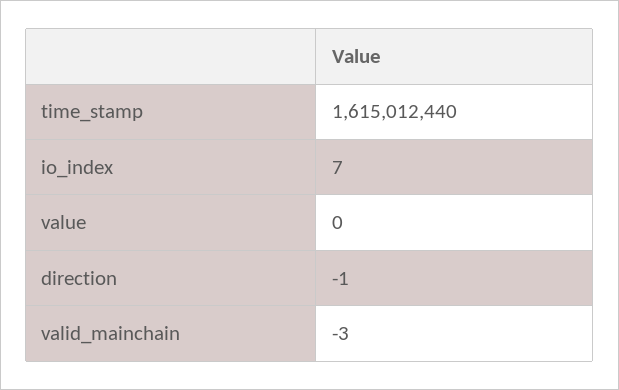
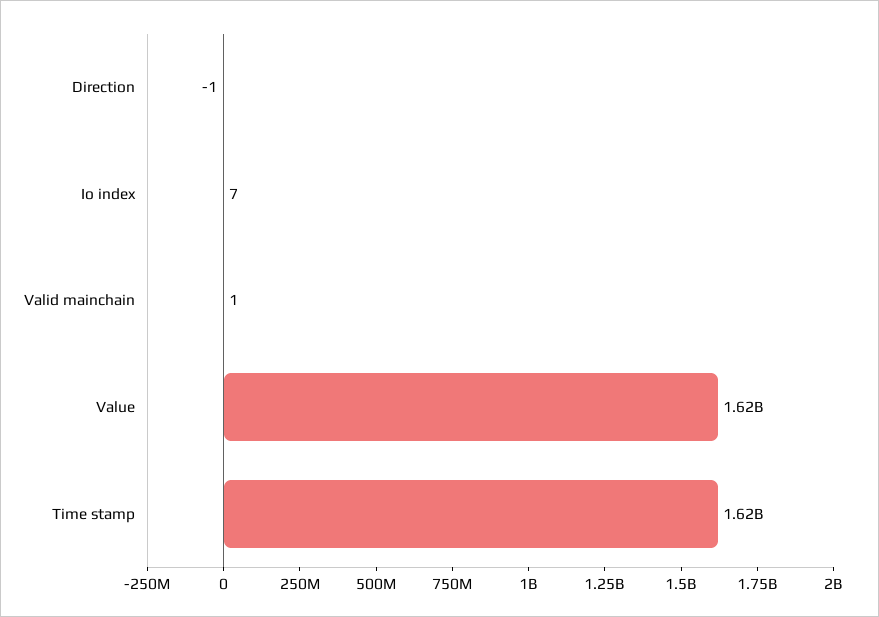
value: 0 -> 1620000000
valid_mainchain: -3 -> 1

